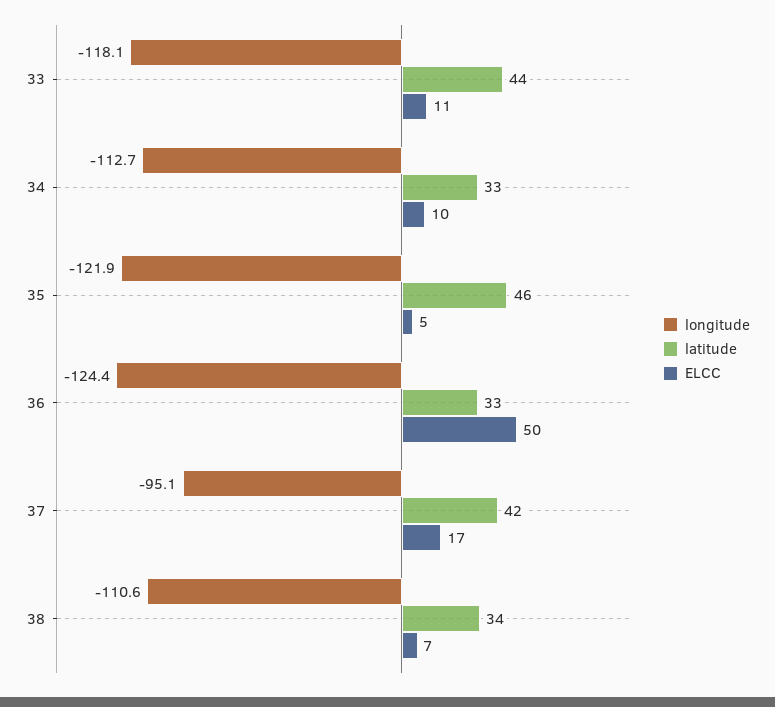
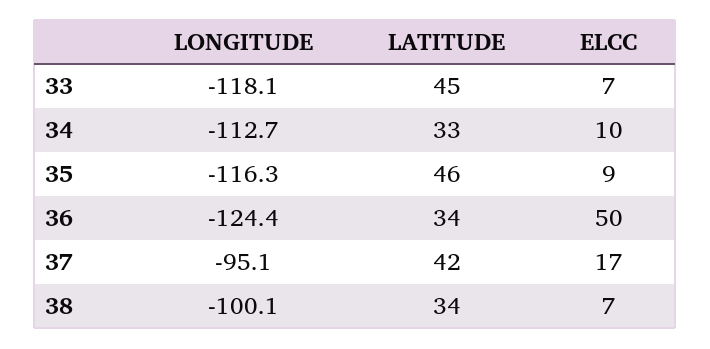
latitude, 33: 44 -> 45
ELCC, 33: 11 -> 7
longitude, 35: -121.9 -> -116.3
ELCC, 35: 5 -> 9
latitude, 36: 33 -> 34
longitude, 38: -110.6 -> -100.1

